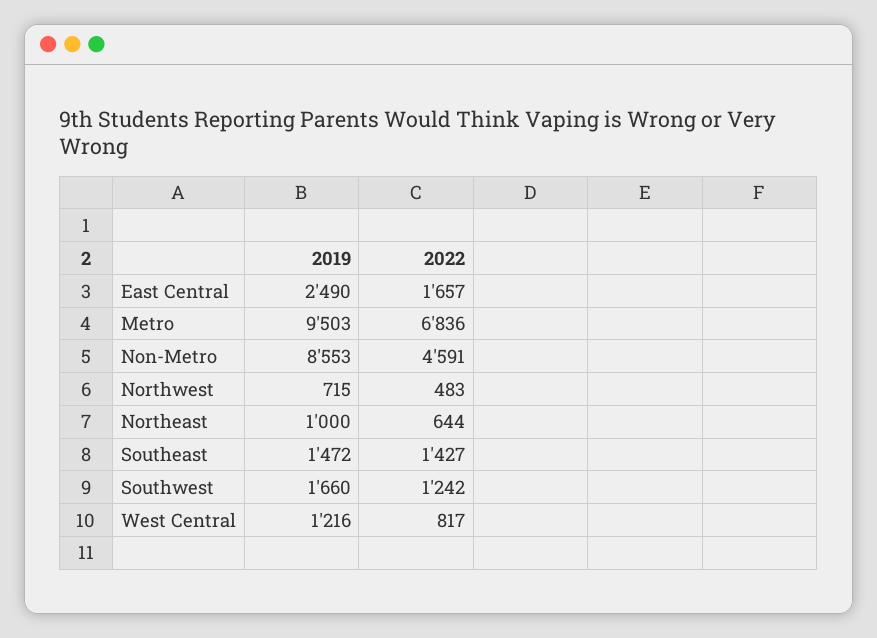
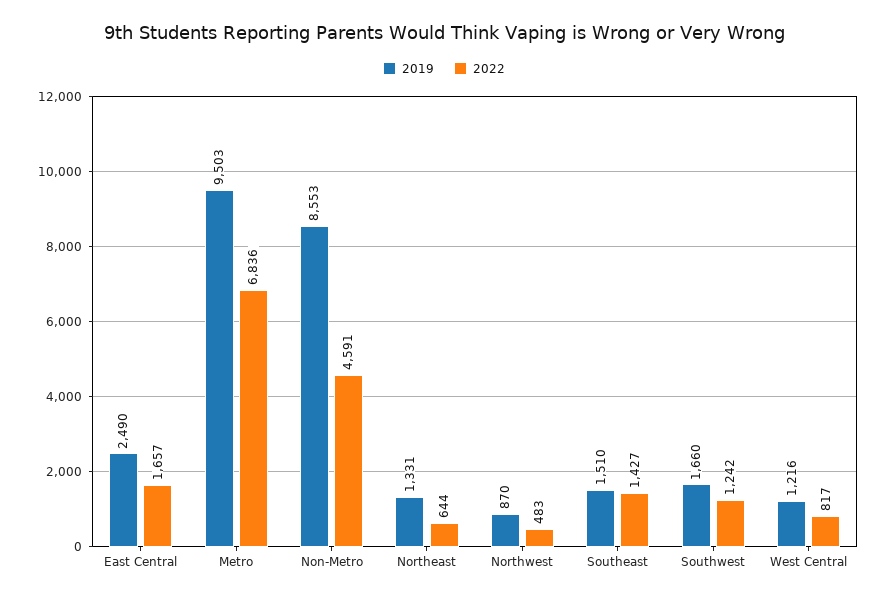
2019, Northwest: 715 -> 870
2019, Northeast: 1000 -> 1331
2019, Southeast: 1472 -> 1510

